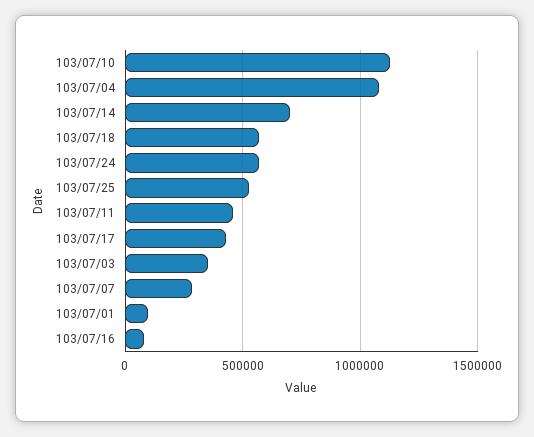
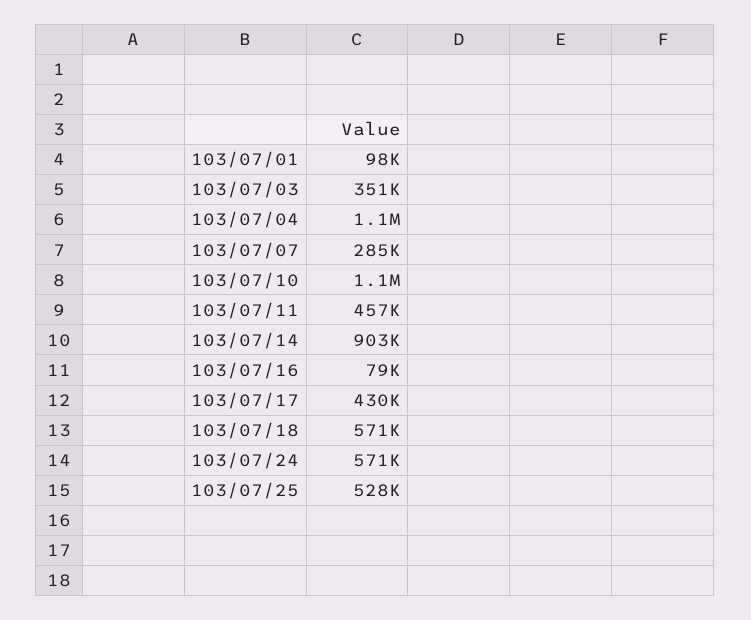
103/07/14: 700000 -> 903000

